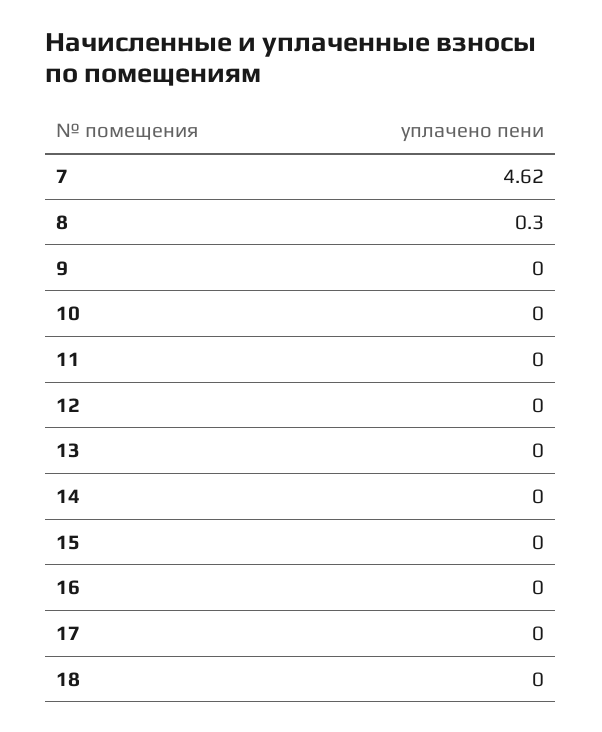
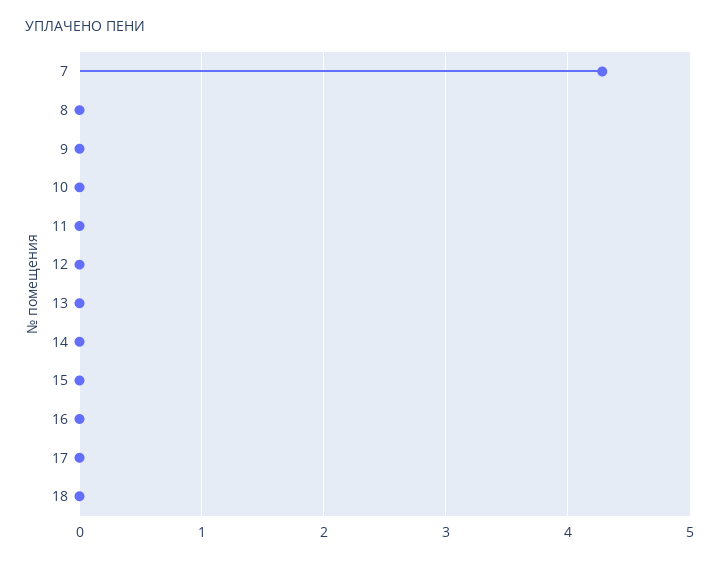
7: 4.62 -> 4.3
8: 0.3 -> 0

